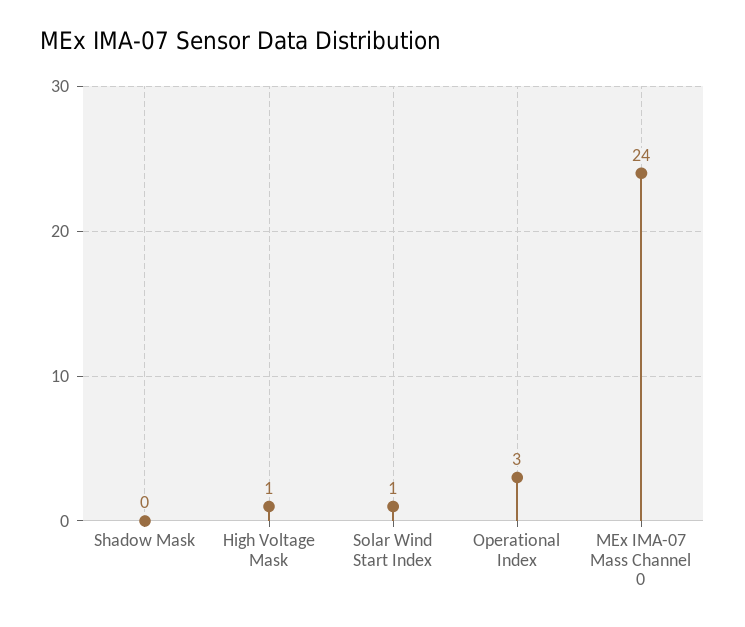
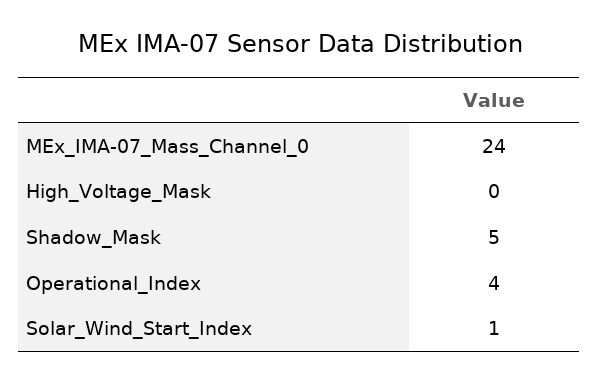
Shadow Mask: 0 -> 5
High Voltage Mask: 1 -> 0
Operational Index: 3 -> 4

